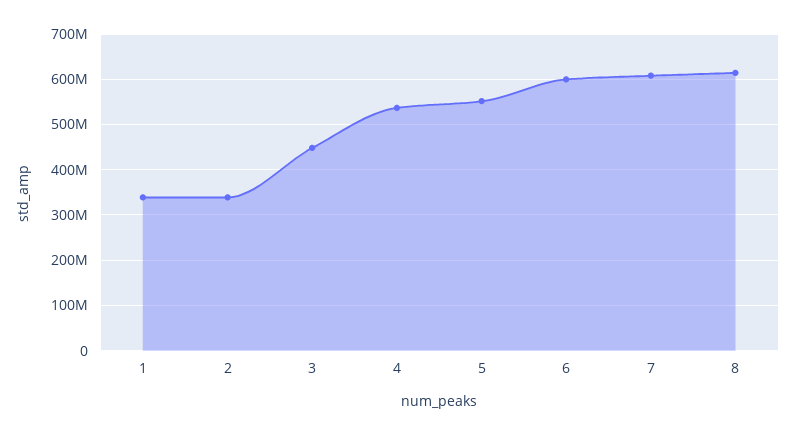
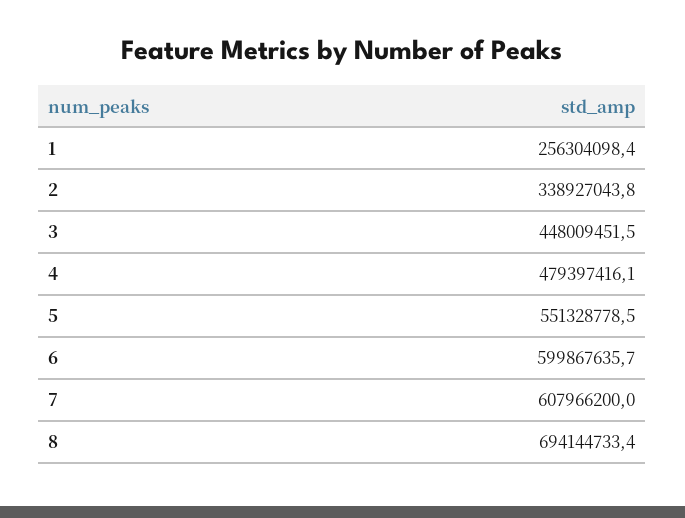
1: 340000000 -> 256304098.4
4: 540000000 -> 479397416.1
8: 620000000 -> 694144733.4

